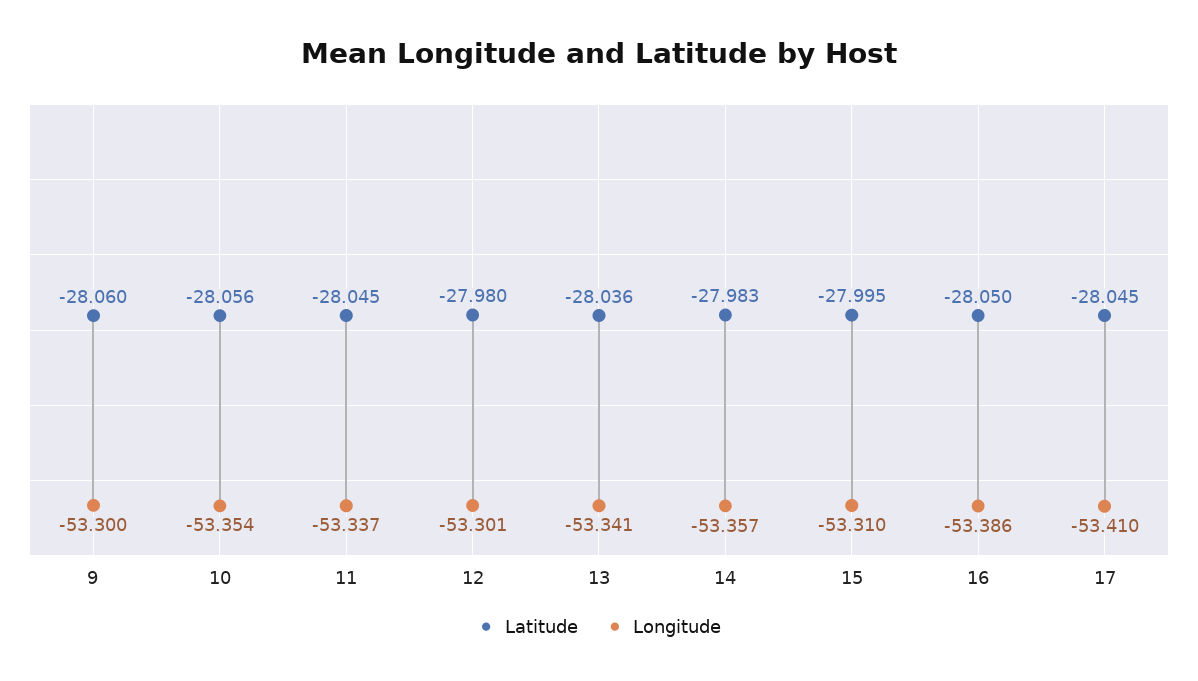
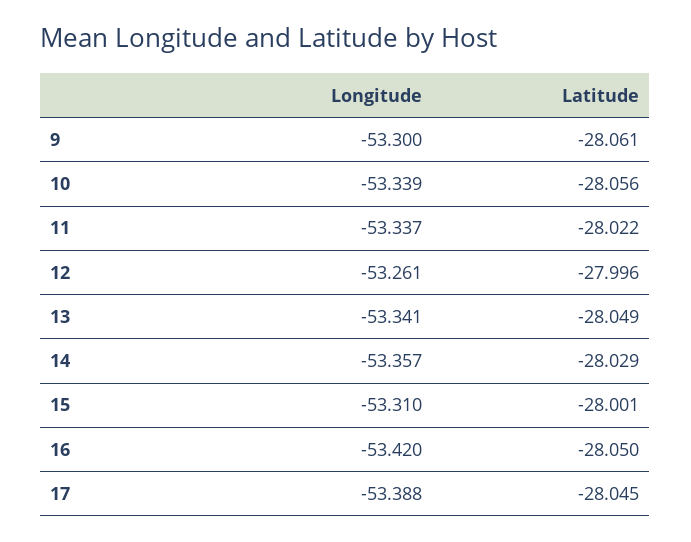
Latitude, 9: -28.06 -> -28.061
Longitude, 10: -53.354 -> -53.339
Latitude, 11: -28.045 -> -28.022
Latitude, 12: -27.98 -> -27.996
Longitude, 12: -53.301 -> -53.261
Latitude, 13: -28.036 -> -28.049
Latitude, 14: -27.983 -> -28.029
Latitude, 15: -27.995 -> -28.001
Longitude, 16: -53.386 -> -53.42
Longitude, 17: -53.41 -> -53.388

